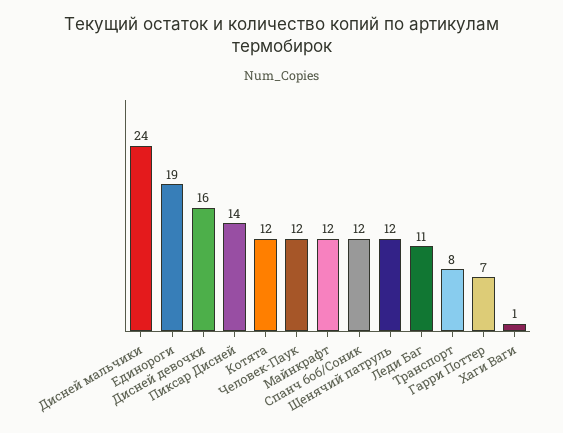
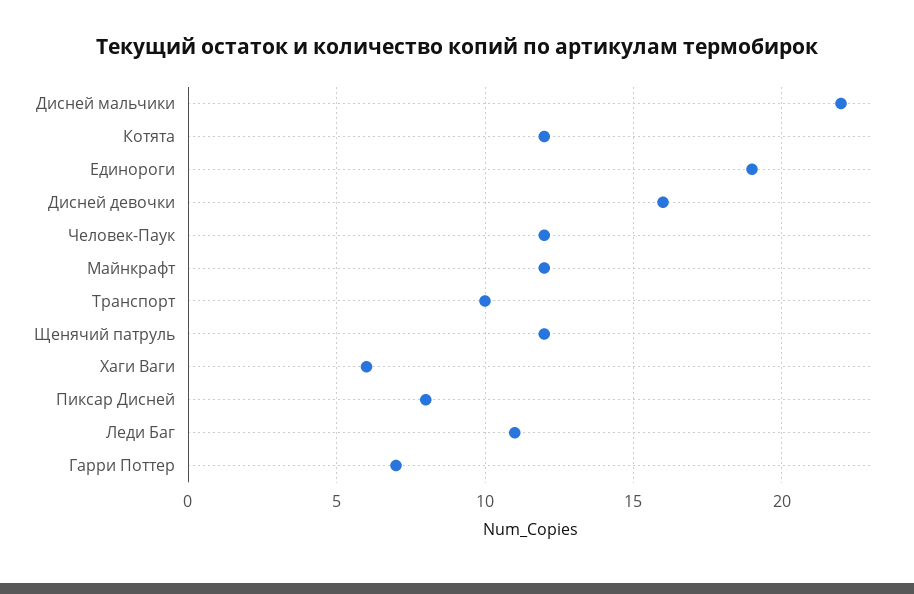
Дисней мальчики: 24 -> 22
Пиксар Дисней: 14 -> 8
Спанч боб/Соник: 12 -> none
Транспорт: 8 -> 10
Хаги Ваги: 1 -> 6

